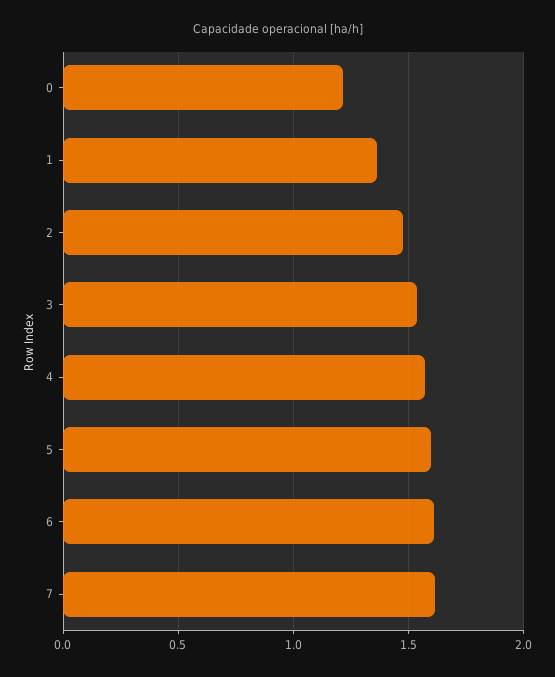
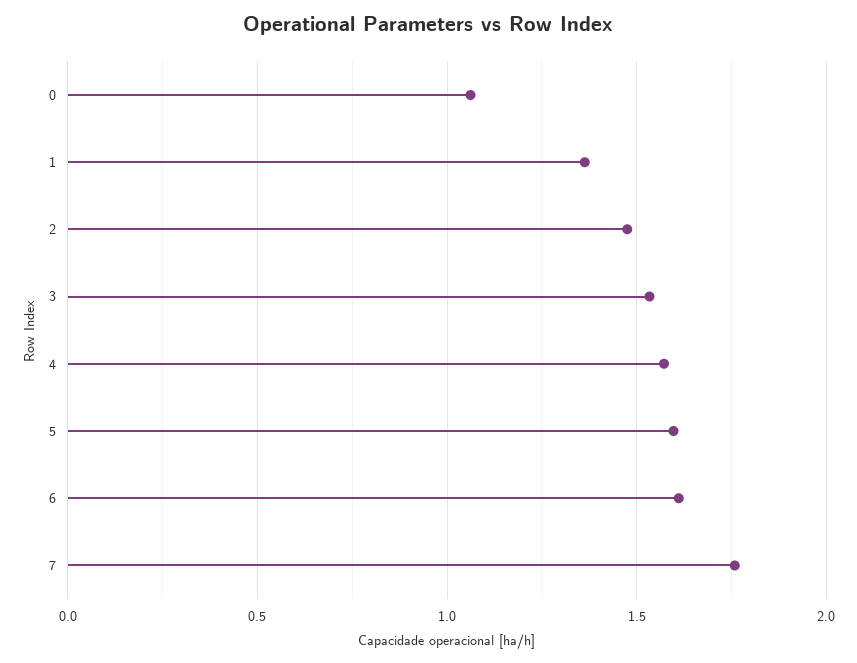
0: 1.2 -> 1.05
7: 1.6 -> 1.75

